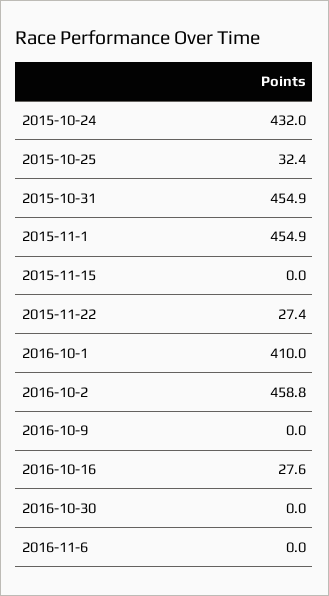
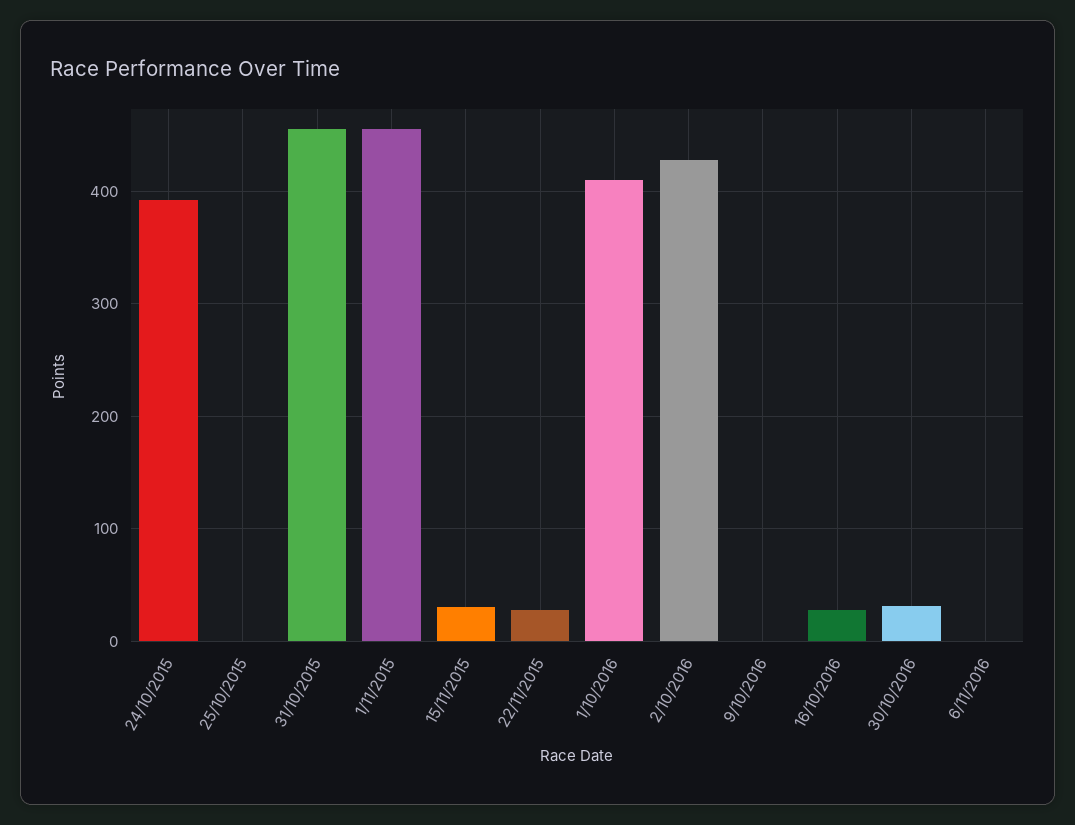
2015-10-24: 432 -> 390
2015-10-25: 32.4 -> 0
2015-11-15: 0 -> 30
2016-10-2: 458.8 -> 430
2016-10-30: 0 -> 30

